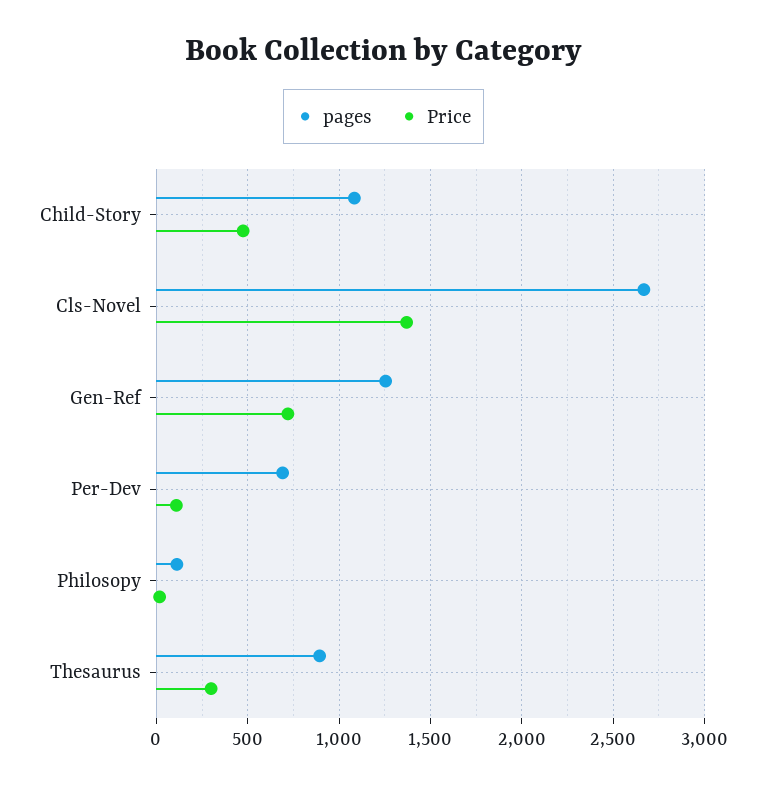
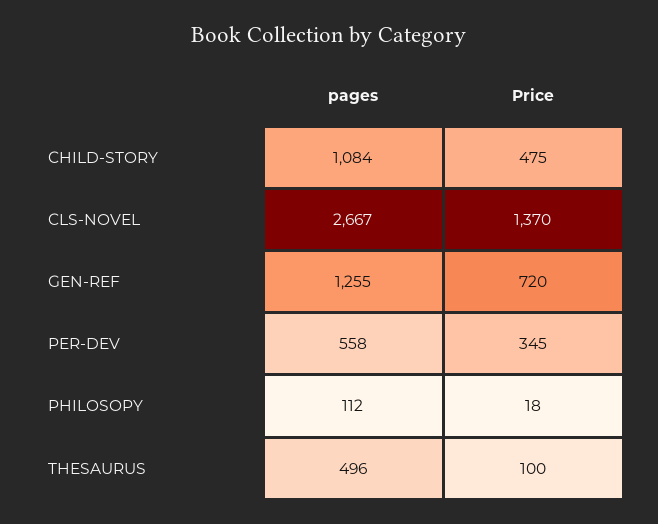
pages, Per-Dev: 700 -> 558
Price, Per-Dev: 100 -> 345
pages, Thesaurus: 900 -> 496
Price, Thesaurus: 300 -> 100

